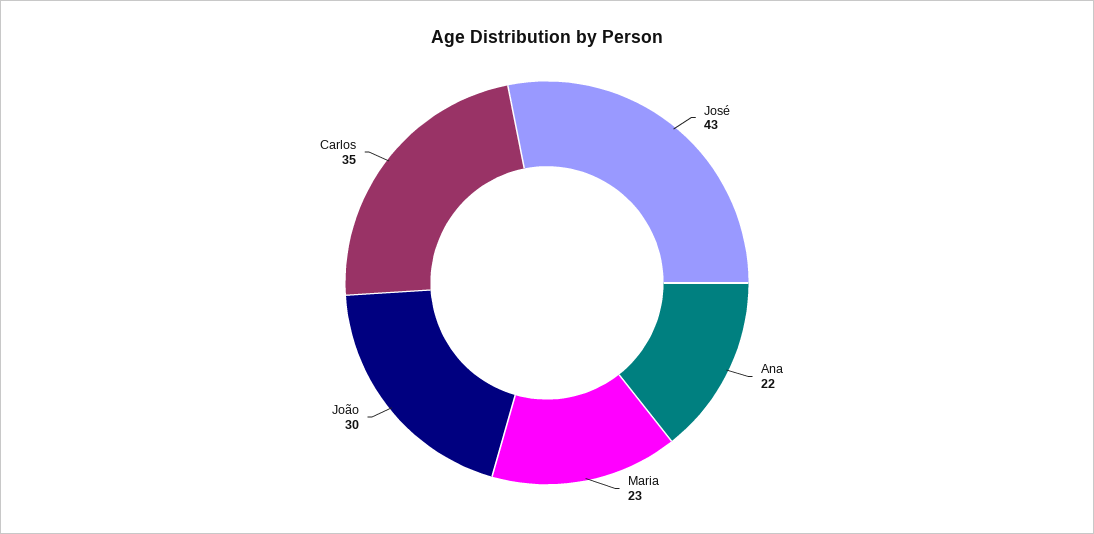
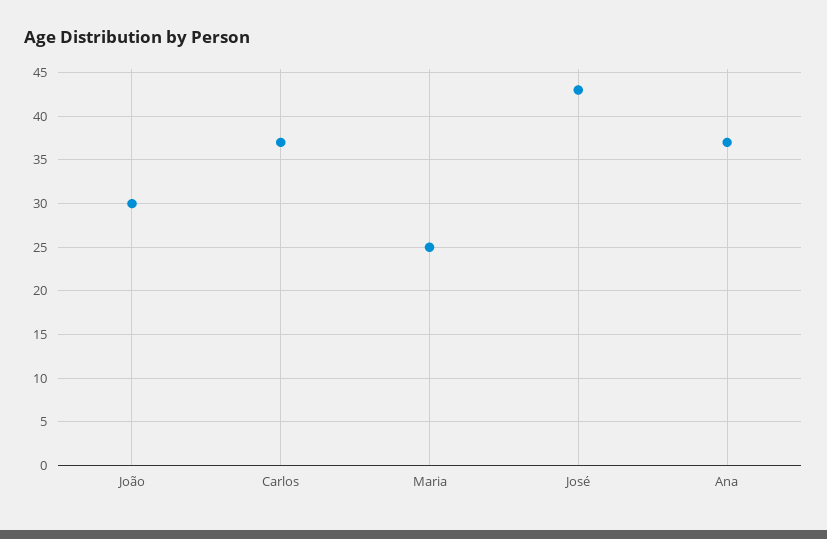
Ana: 22 -> 37
Maria: 23 -> 25
Carlos: 35 -> 37

